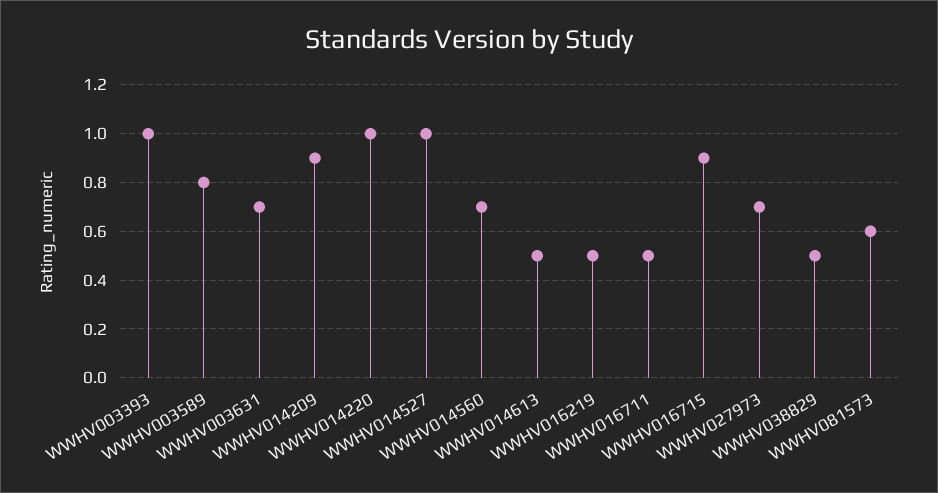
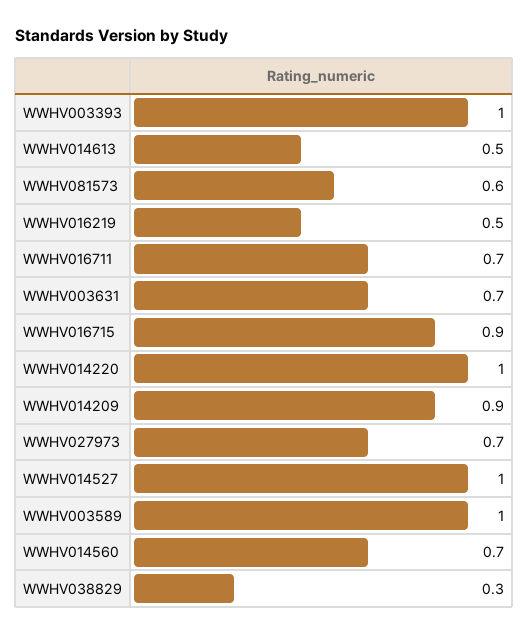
WWHV003589: 0.8 -> 1
WWHV016711: 0.5 -> 0.7
WWHV038829: 0.5 -> 0.3

